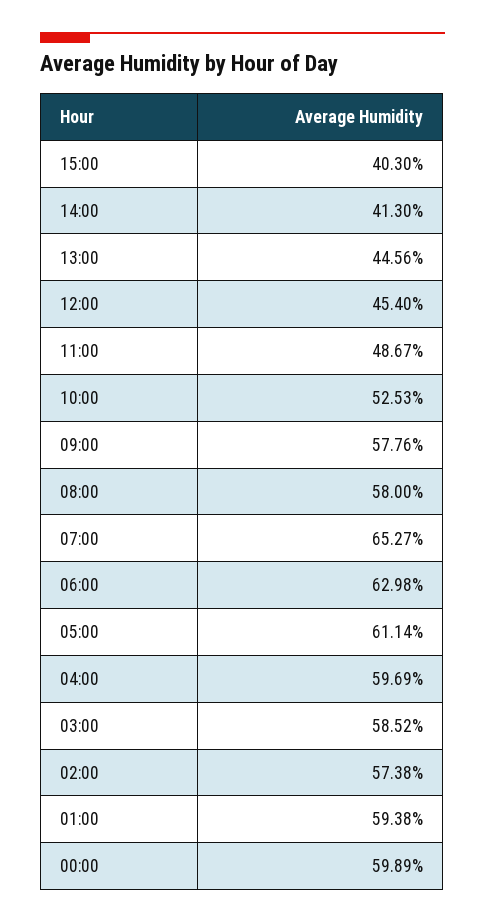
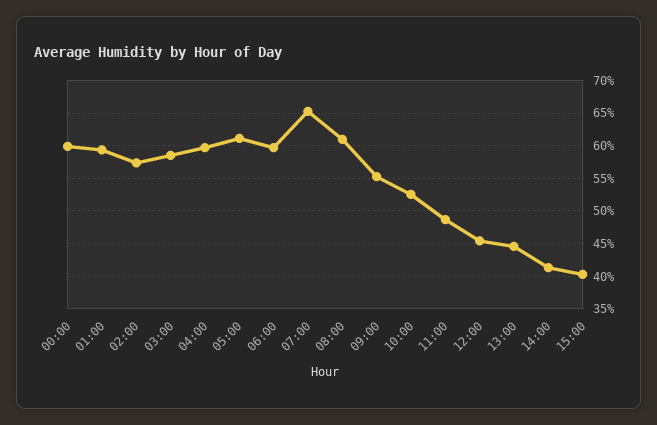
09:00: 57.76 -> 55
08:00: 58 -> 61
06:00: 62.98 -> 60

